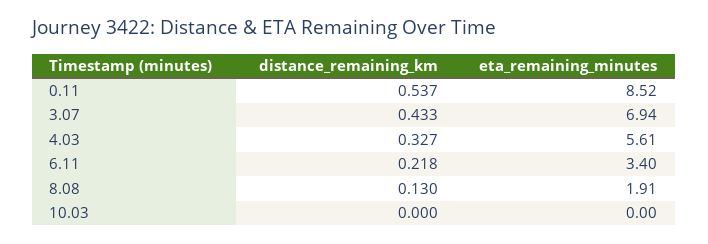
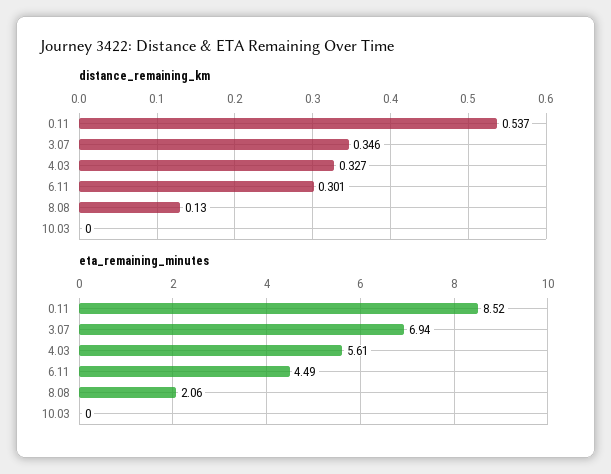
distance_remaining_km, 3.07: 0.433 -> 0.346
distance_remaining_km, 6.11: 0.218 -> 0.301
eta_remaining_minutes, 6.11: 3.4 -> 4.49
eta_remaining_minutes, 8.08: 1.91 -> 2.06

